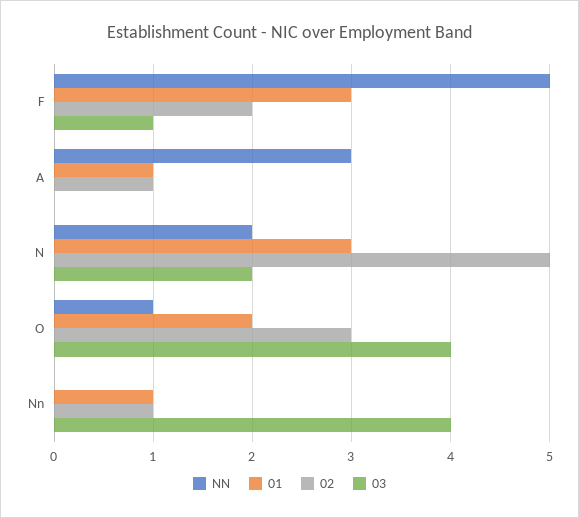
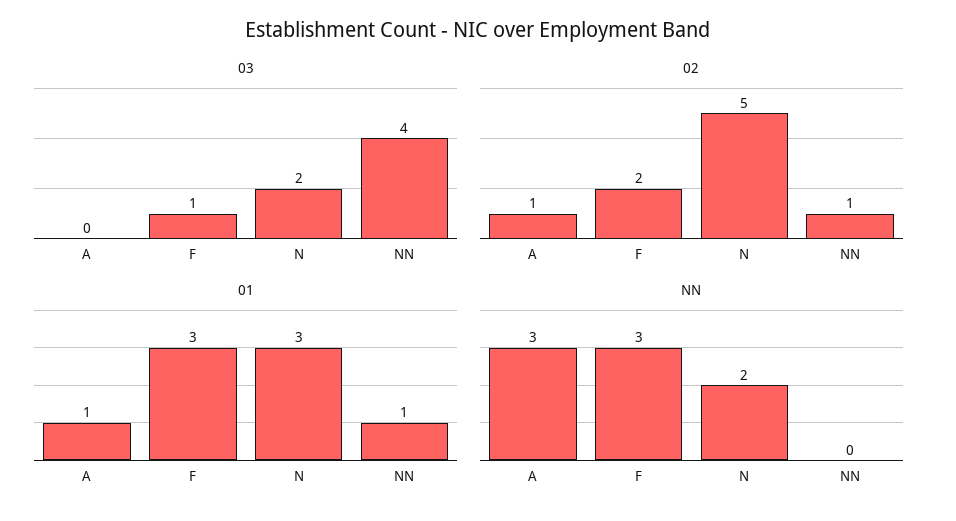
NN, F: 5 -> 3
NN, O: 1 -> none
01, O: 2 -> none
02, O: 3 -> none
03, O: 4 -> none

